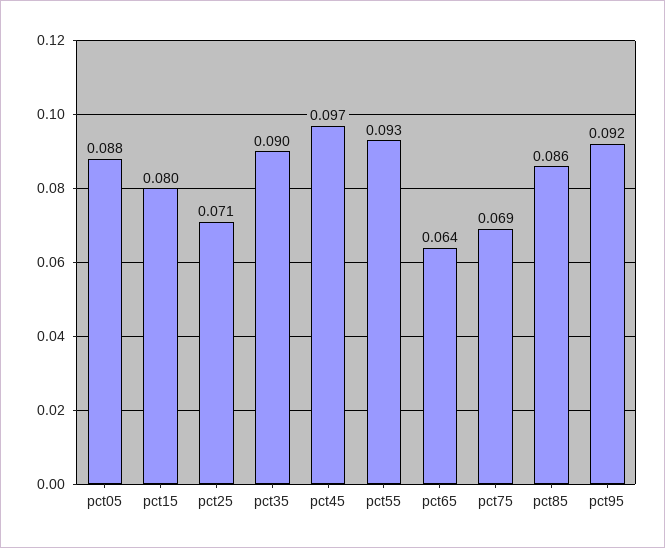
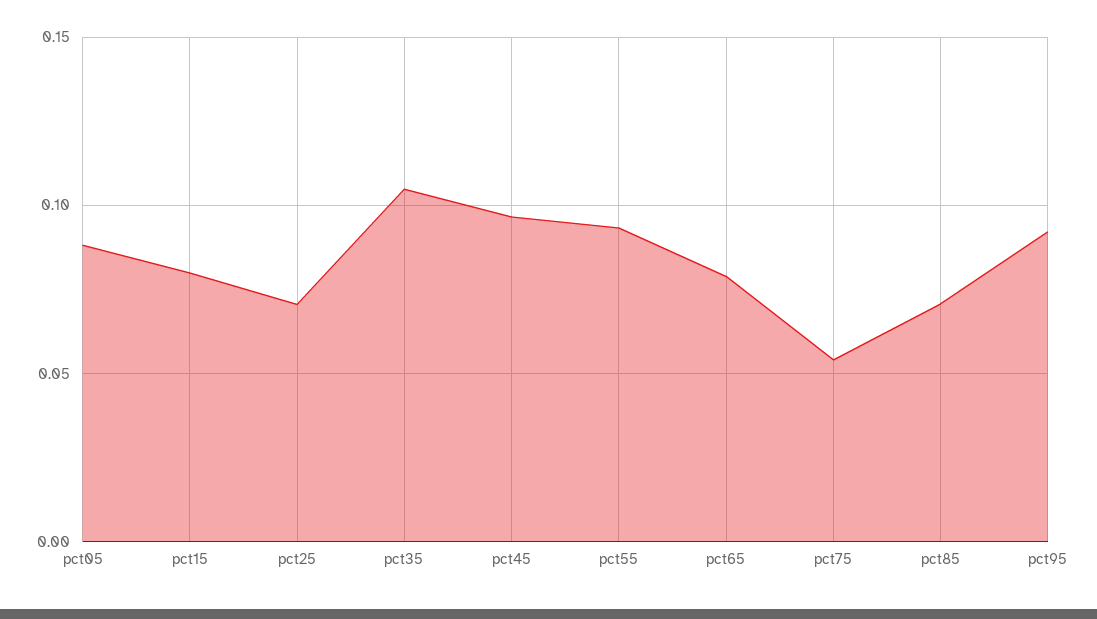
pct35: 0.09 -> 0.105
pct65: 0.064 -> 0.08
pct75: 0.069 -> 0.055
pct85: 0.086 -> 0.07

